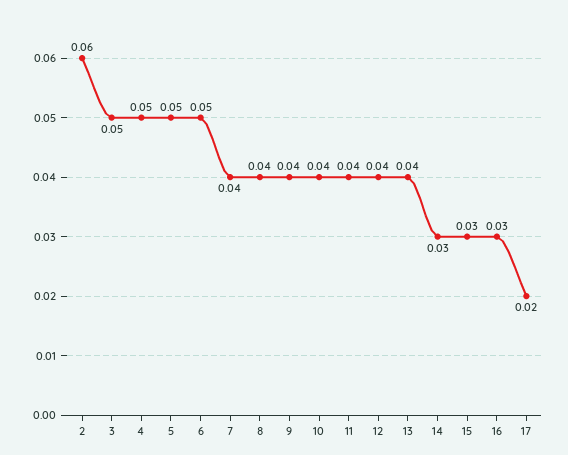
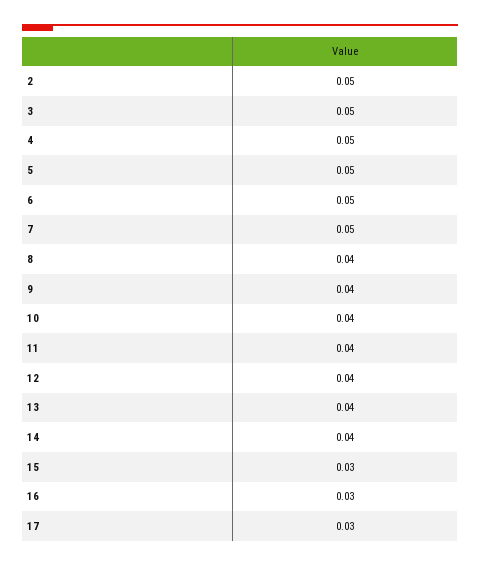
2: 0.06 -> 0.05
7: 0.04 -> 0.05
14: 0.03 -> 0.04
17: 0.02 -> 0.03

